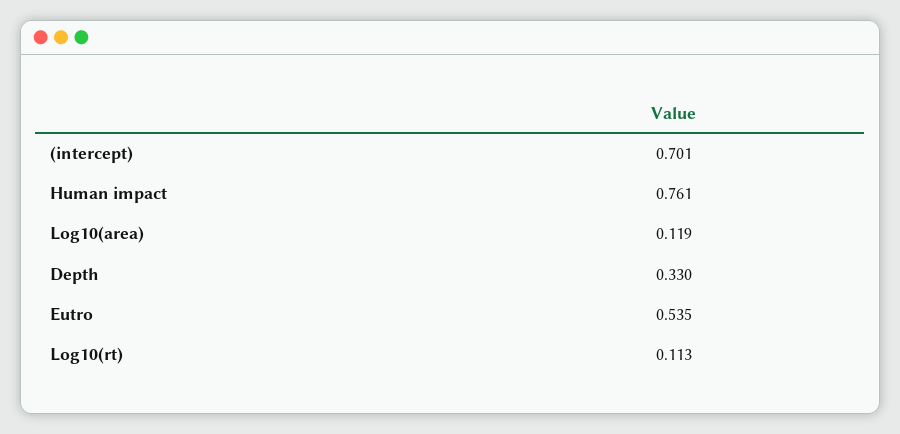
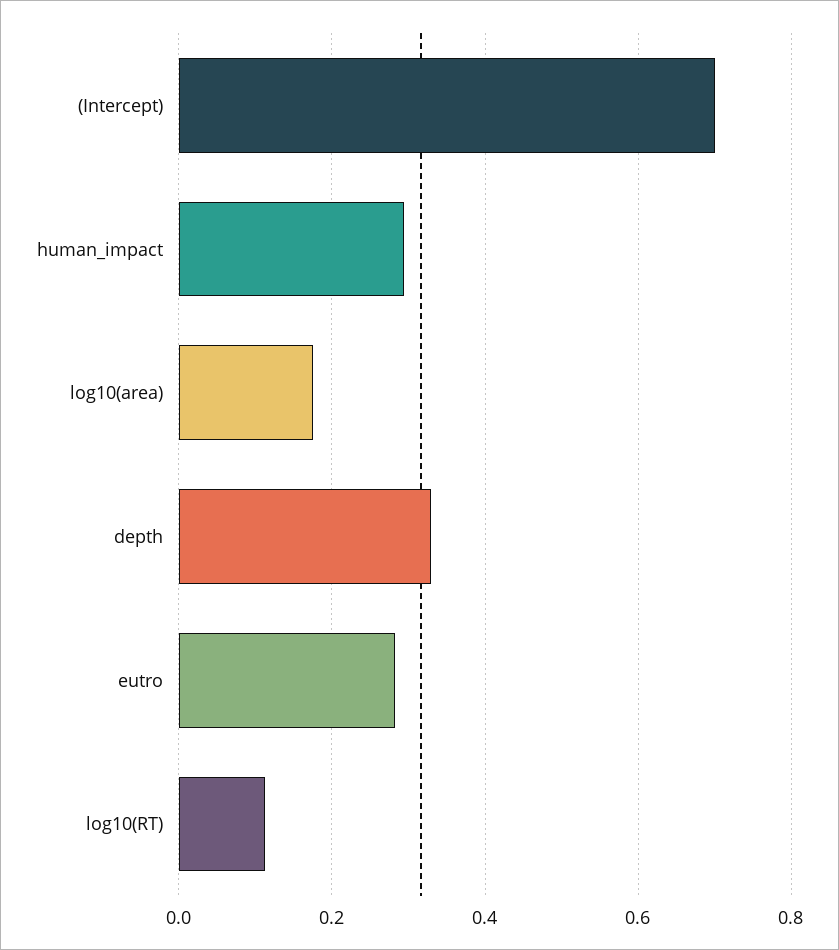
Human impact: 0.761 -> 0.3
Log10(area): 0.119 -> 0.18
Eutro: 0.535 -> 0.28

